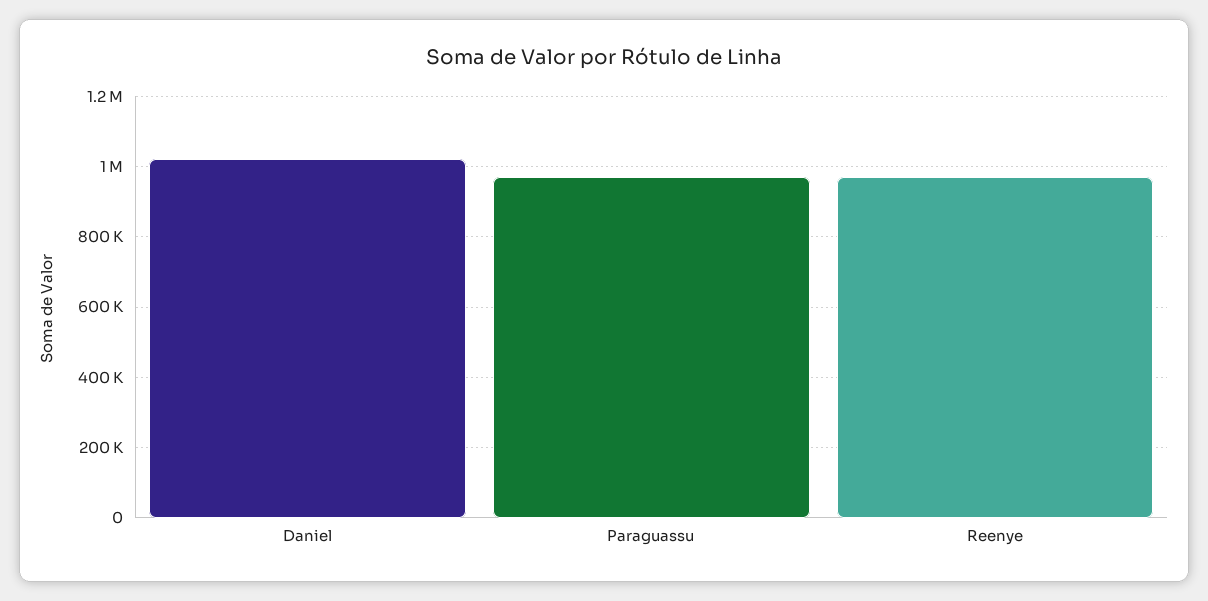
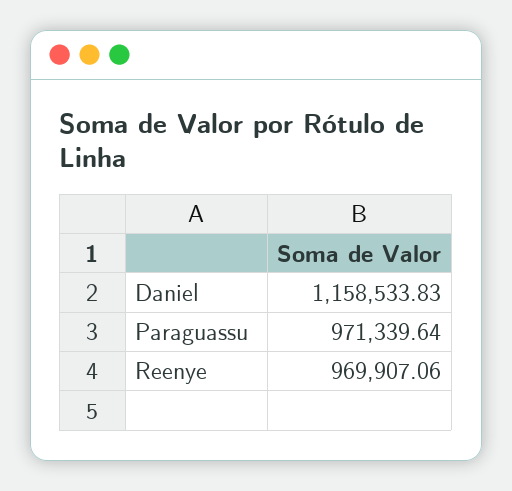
Daniel: 1020000 -> 1158533.83

